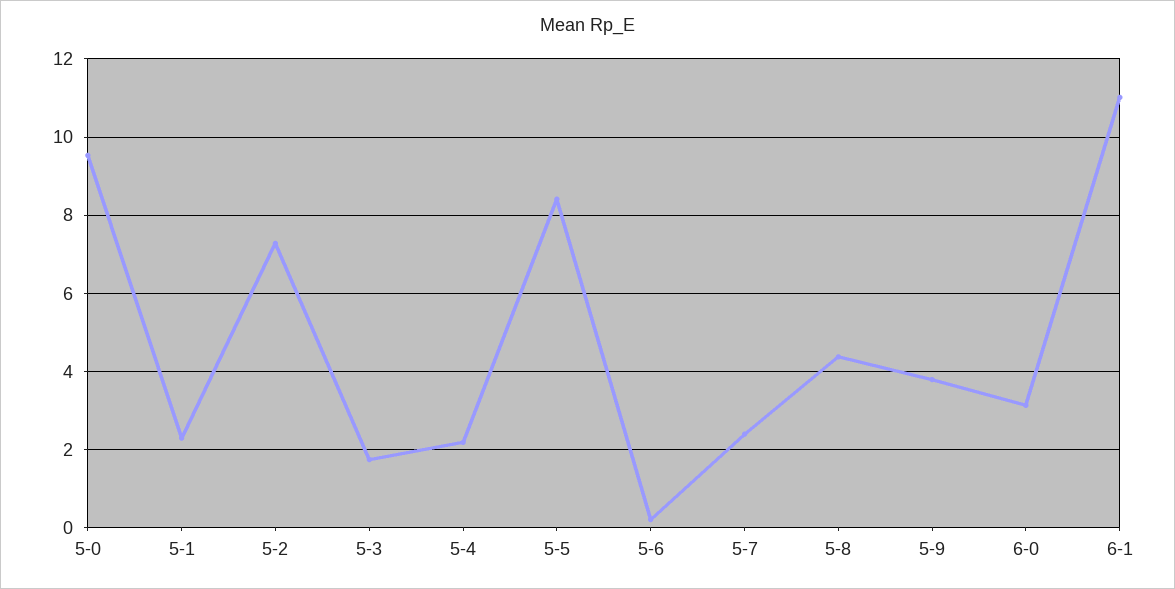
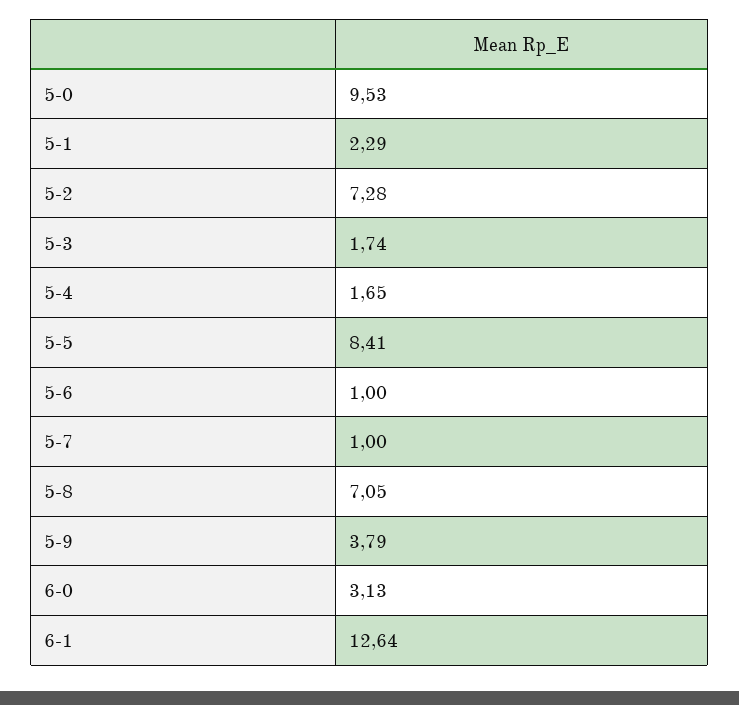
5-4: 2.2 -> 1.65
5-6: 0.2 -> 1
5-7: 2.4 -> 1
5-8: 4.4 -> 7.05
6-1: 11 -> 12.64

